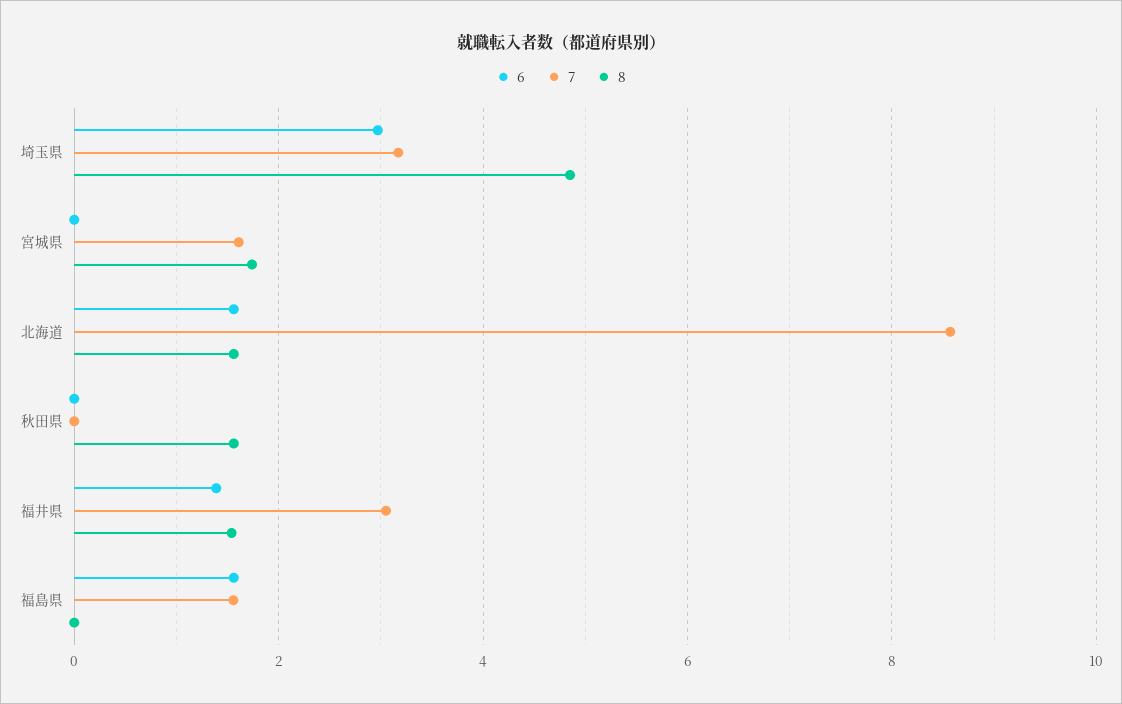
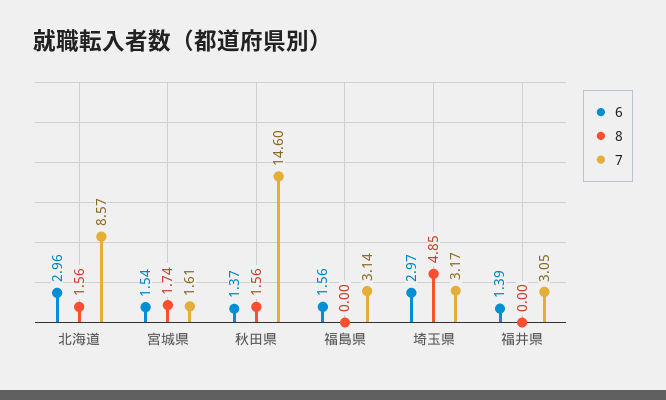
6, 宮城県: 0 -> 1.54
6, 北海道: 1.6 -> 2.96
6, 秋田県: 0 -> 1.37
7, 秋田県: 0 -> 14.6
8, 福井県: 1.6 -> 0
7, 福島県: 1.6 -> 3.14

